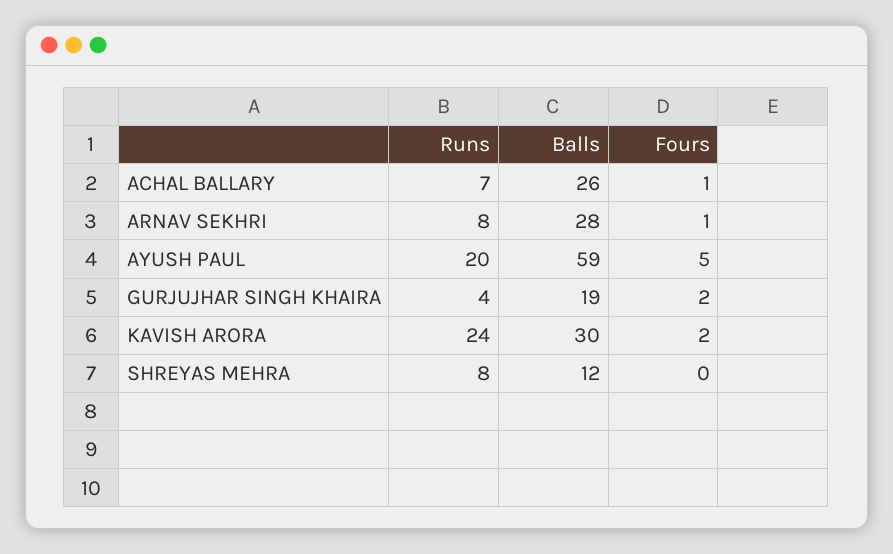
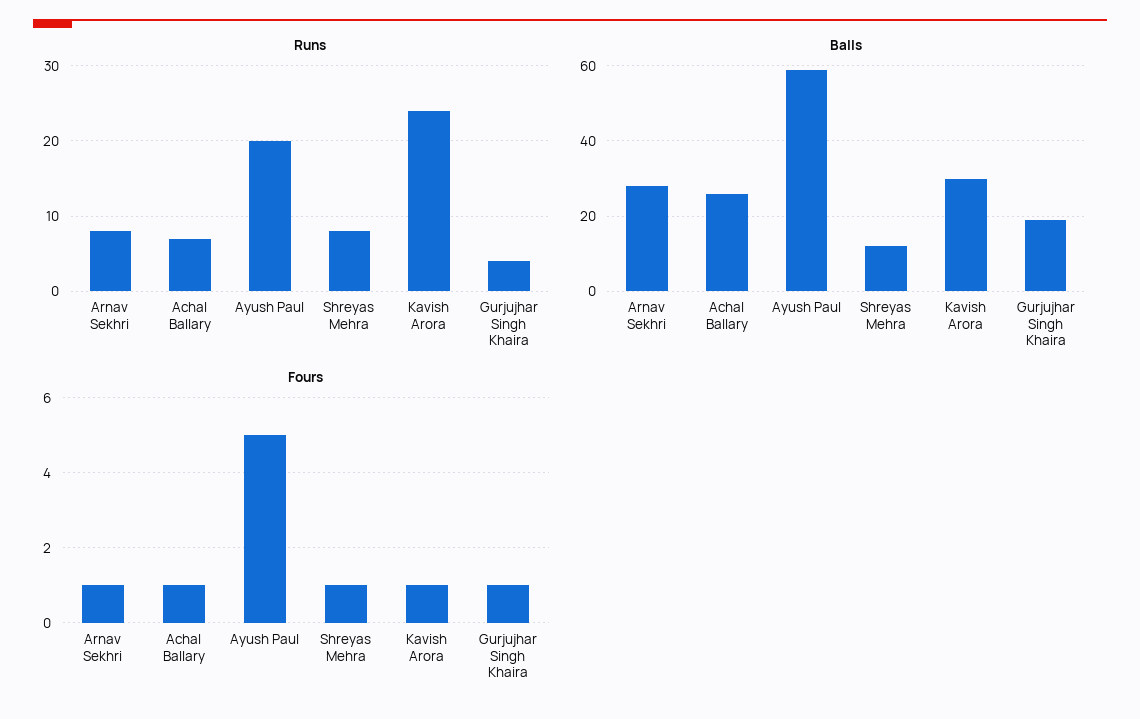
Fours, GURJUJHAR SINGH KHAIRA: 2 -> 1
Fours, KAVISH ARORA: 2 -> 1
Fours, SHREYAS MEHRA: 0 -> 1

